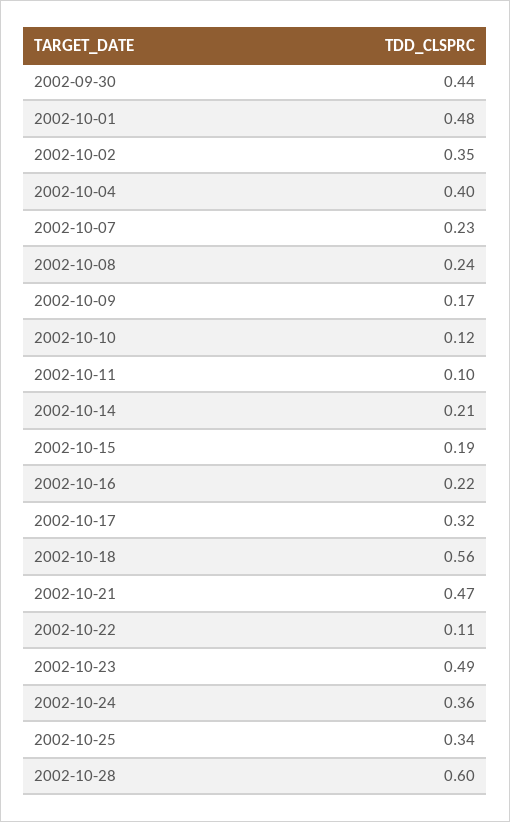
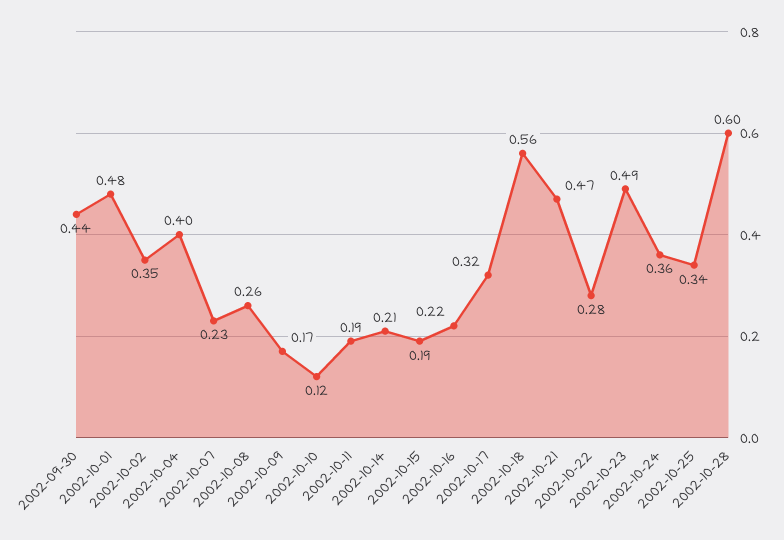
2002-10-08: 0.24 -> 0.26
2002-10-11: 0.1 -> 0.19
2002-10-22: 0.11 -> 0.28

